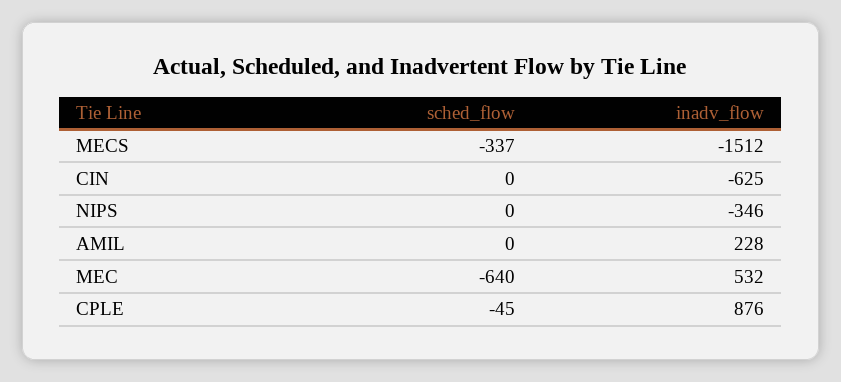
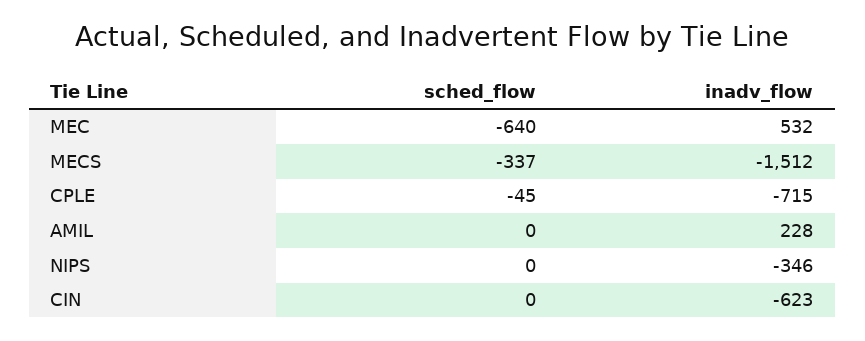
inadv_flow, CIN: -625 -> -623
inadv_flow, CPLE: 876 -> -715

